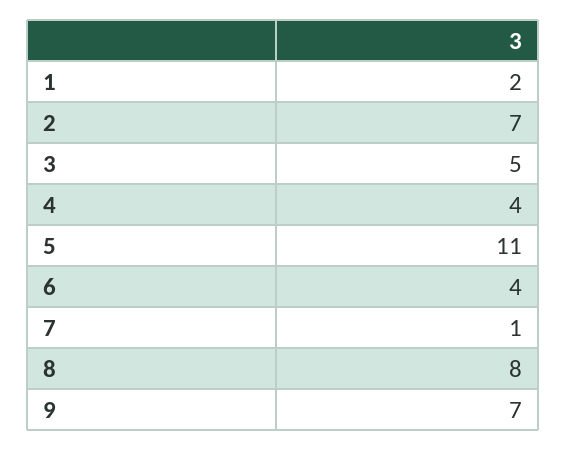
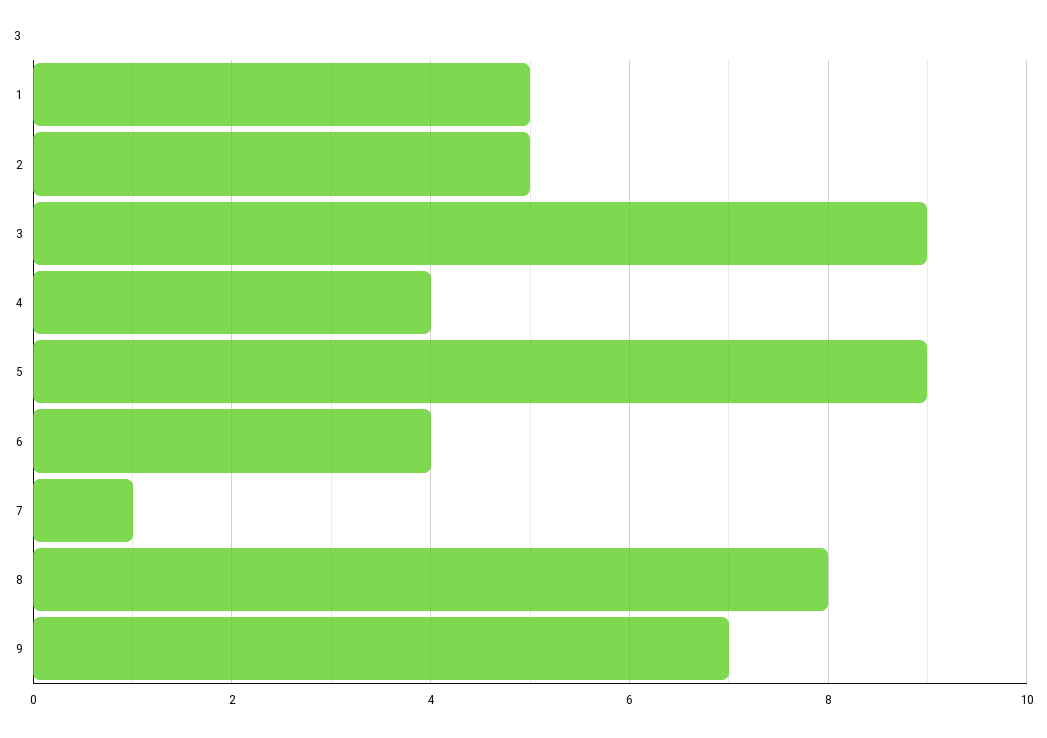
1: 2 -> 5
2: 7 -> 5
3: 5 -> 9
5: 11 -> 9

